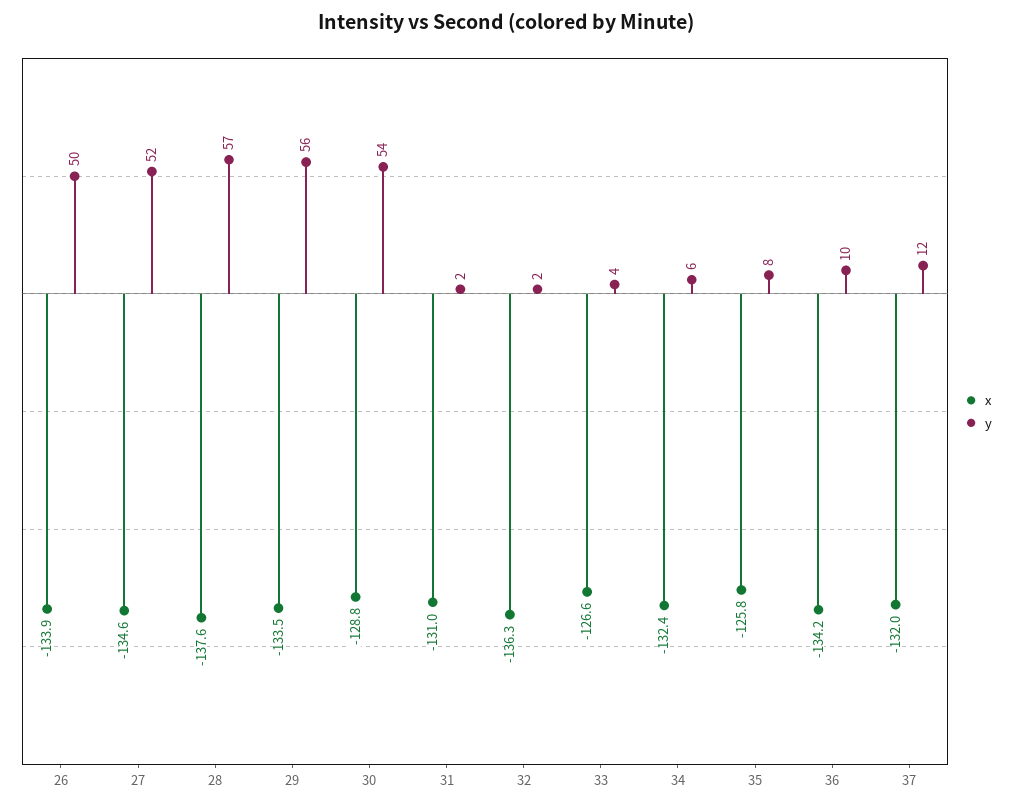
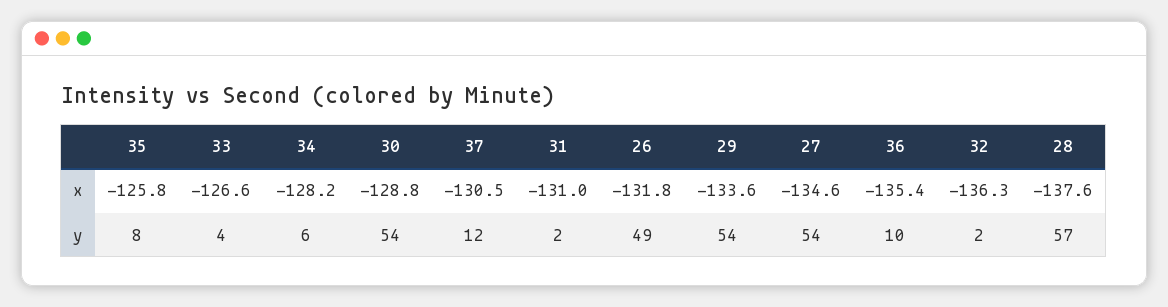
x, 26: -133.9 -> -131.8
y, 26: 50 -> 49
y, 27: 52 -> 54
x, 29: -133.5 -> -133.6
y, 29: 56 -> 54
x, 34: -132.4 -> -128.2
x, 36: -134.2 -> -135.4
x, 37: -132 -> -130.5

